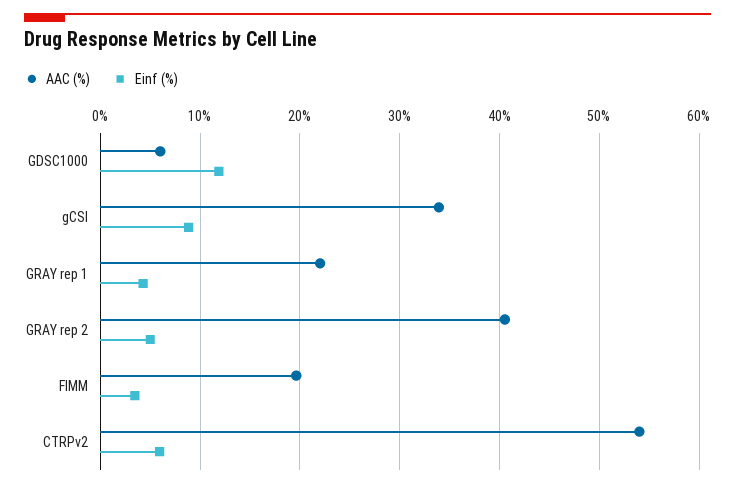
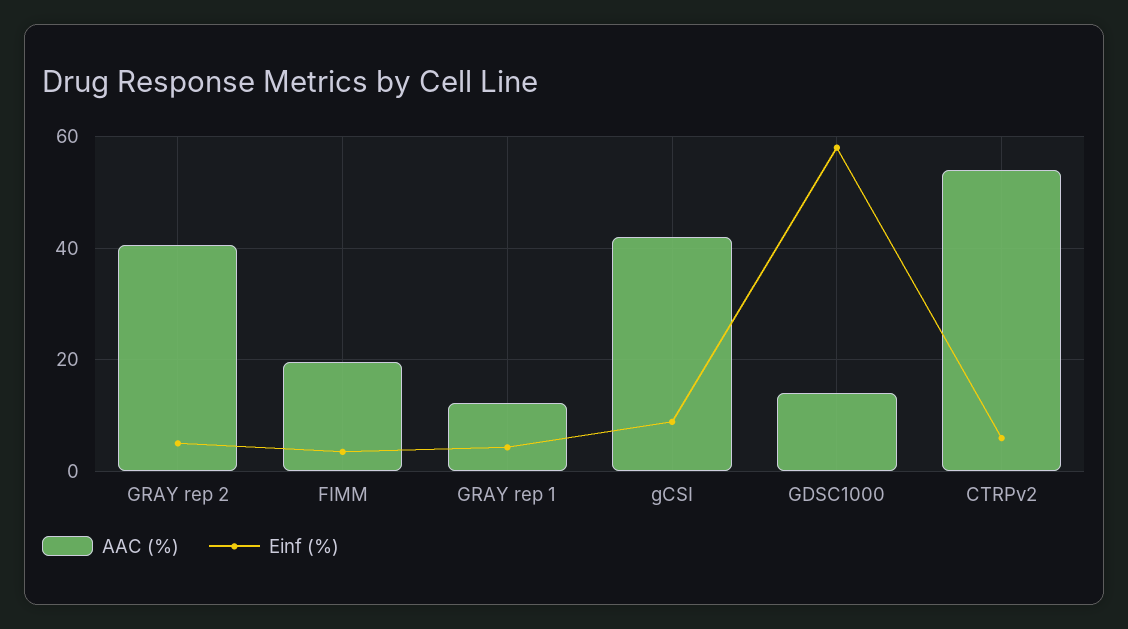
AAC (%), GDSC1000: 6 -> 14
Einf (%), GDSC1000: 12 -> 58
AAC (%), gCSI: 34 -> 42
AAC (%), GRAY rep 1: 22 -> 12

